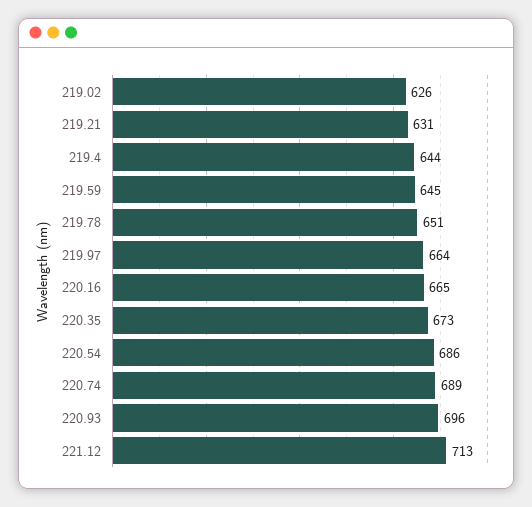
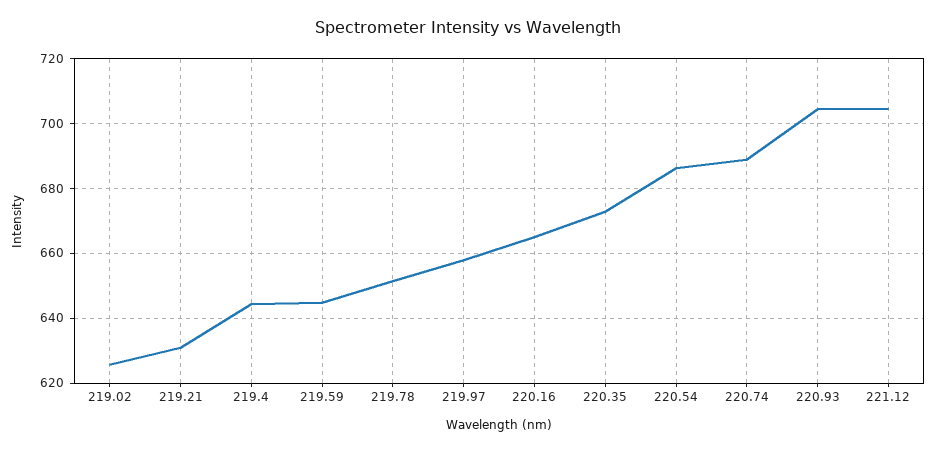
219.97: 664 -> 658
220.93: 696 -> 704
221.12: 713 -> 704

